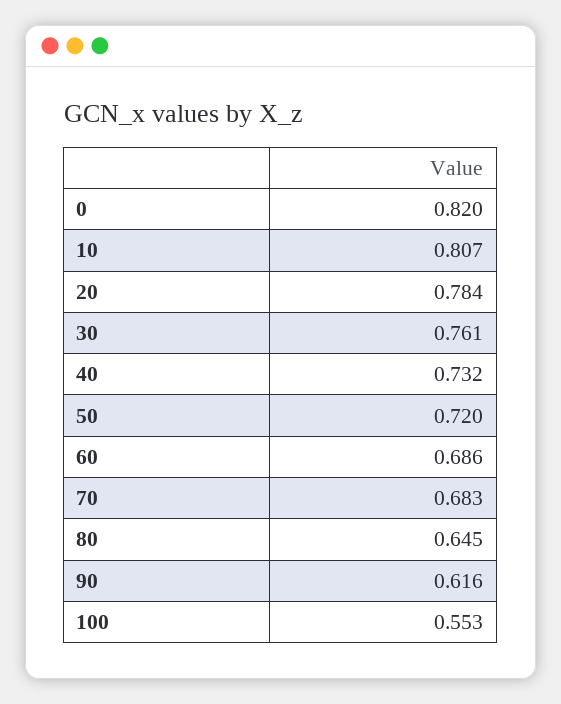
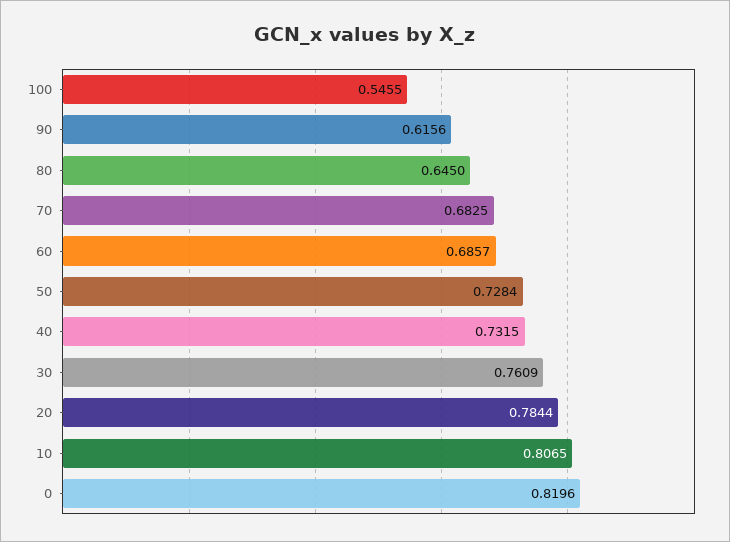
50: 0.72 -> 0.7284
100: 0.553 -> 0.5455

